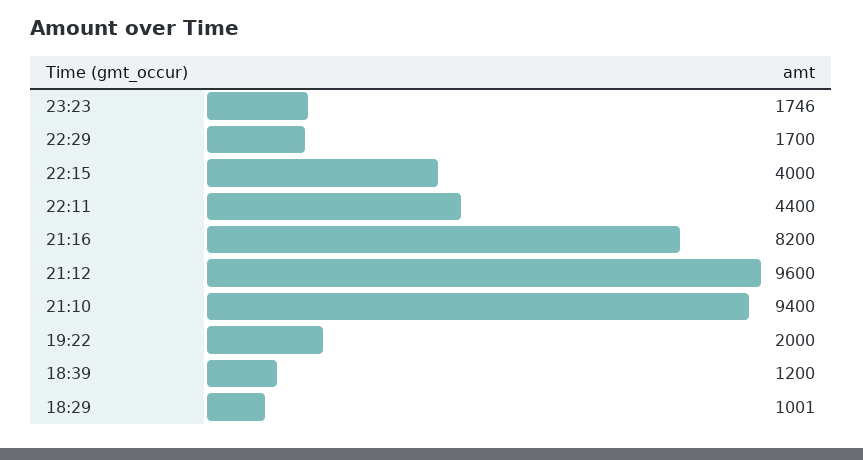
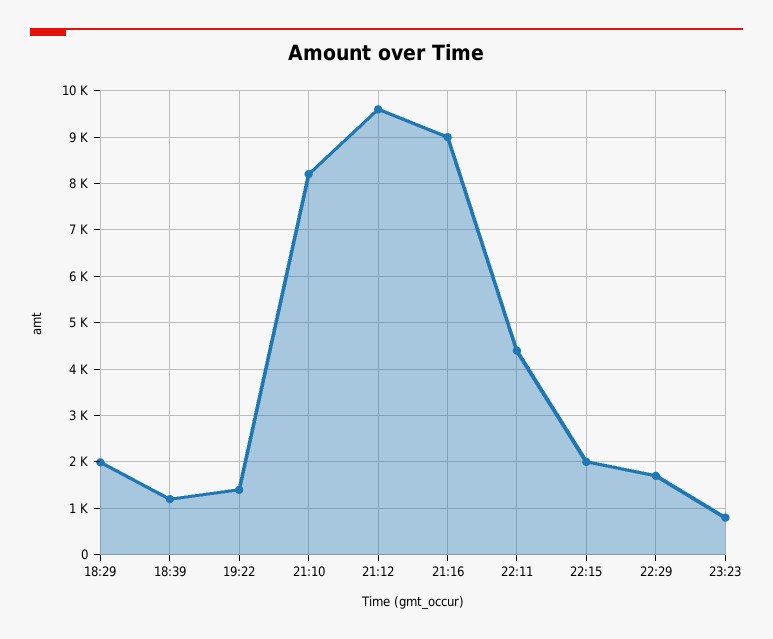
23:23: 1746 -> 800
22:15: 4000 -> 2000
21:16: 8200 -> 9000
21:10: 9400 -> 8200
19:22: 2000 -> 1400
18:29: 1001 -> 2000

